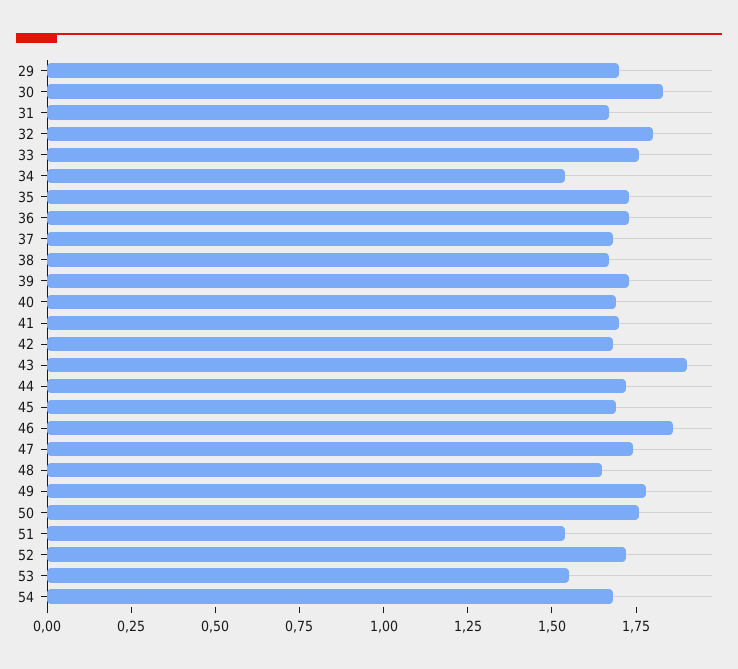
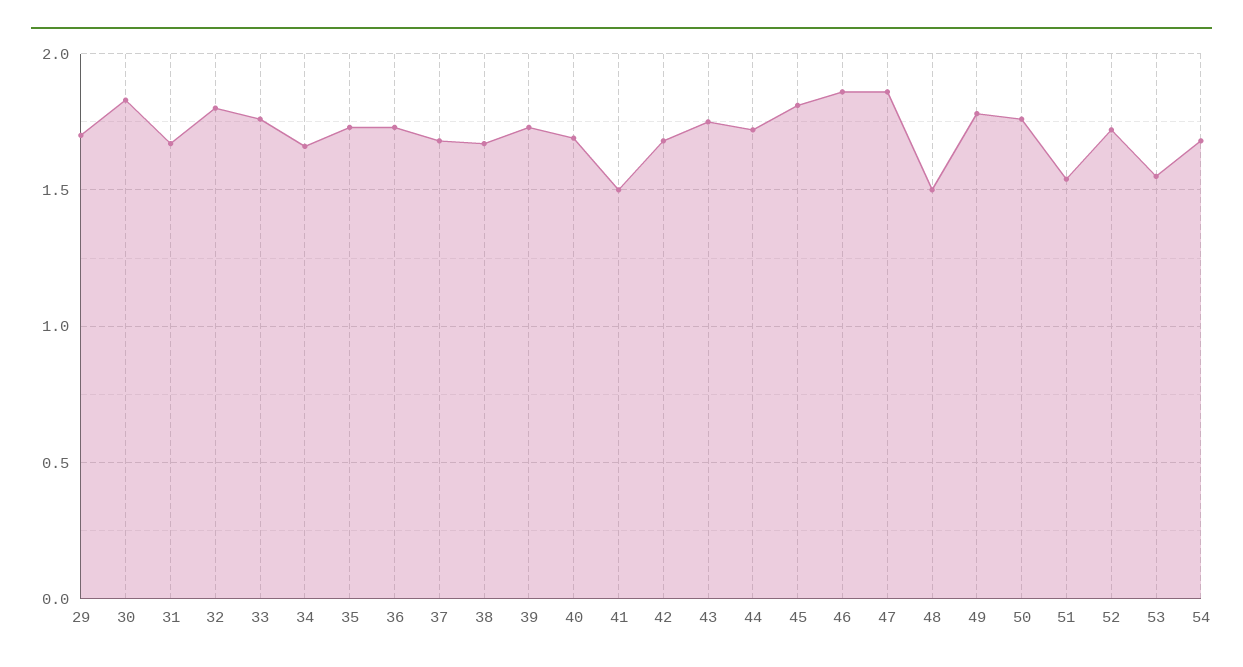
34: 1.55 -> 1.65
41: 1.7 -> 1.5
43: 1.9 -> 1.75
45: 1.7 -> 1.8
47: 1.75 -> 1.85
48: 1.65 -> 1.5

